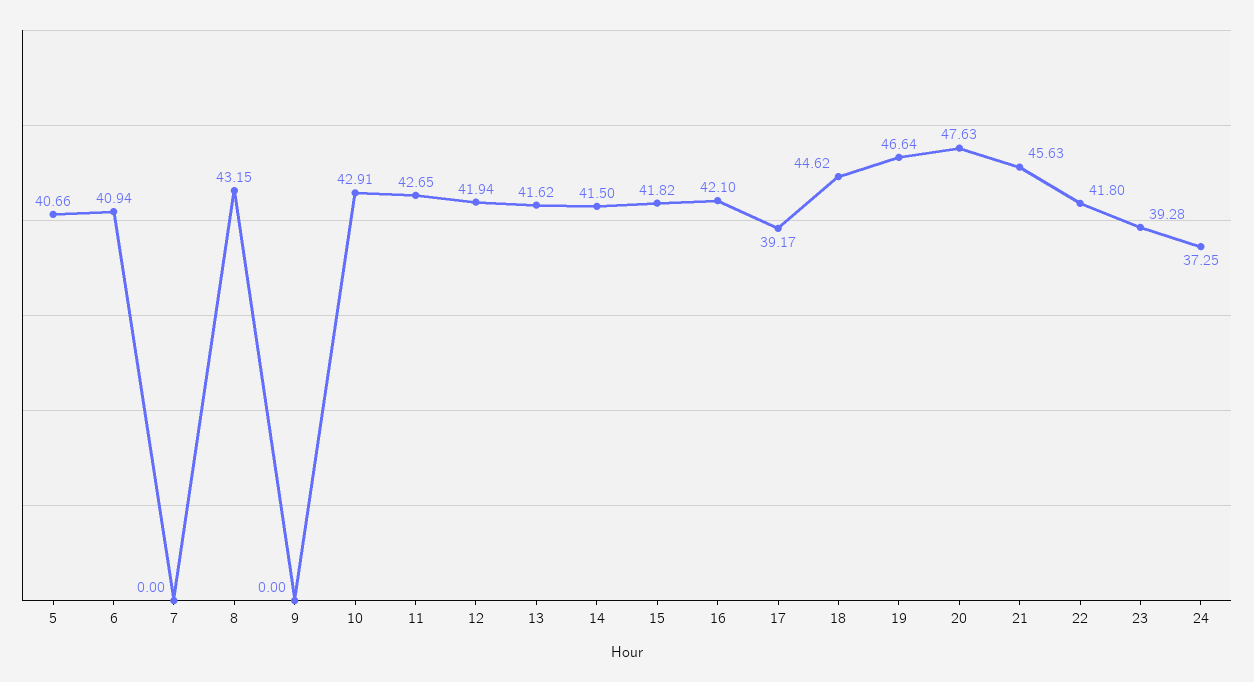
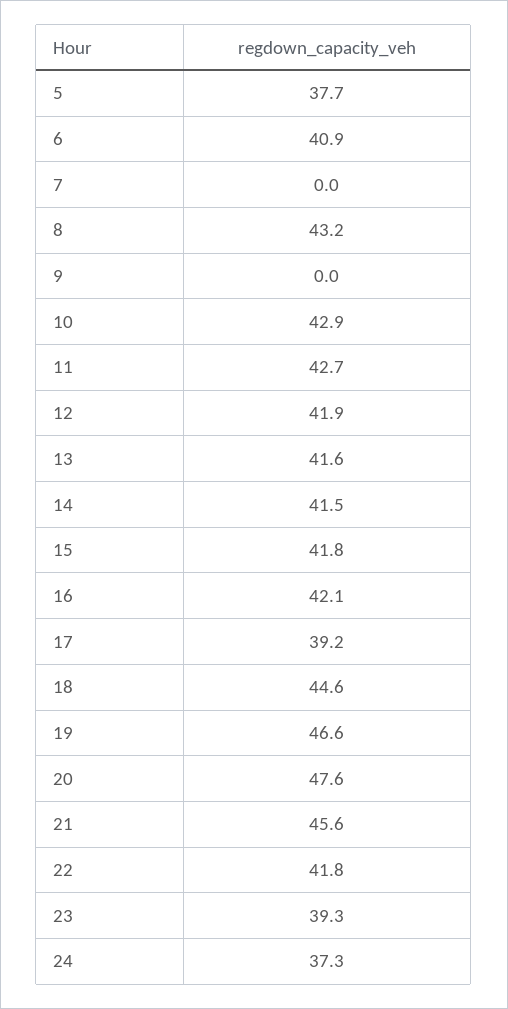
5: 40.66 -> 37.7

